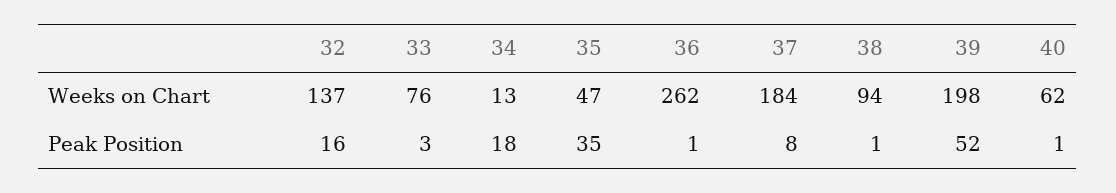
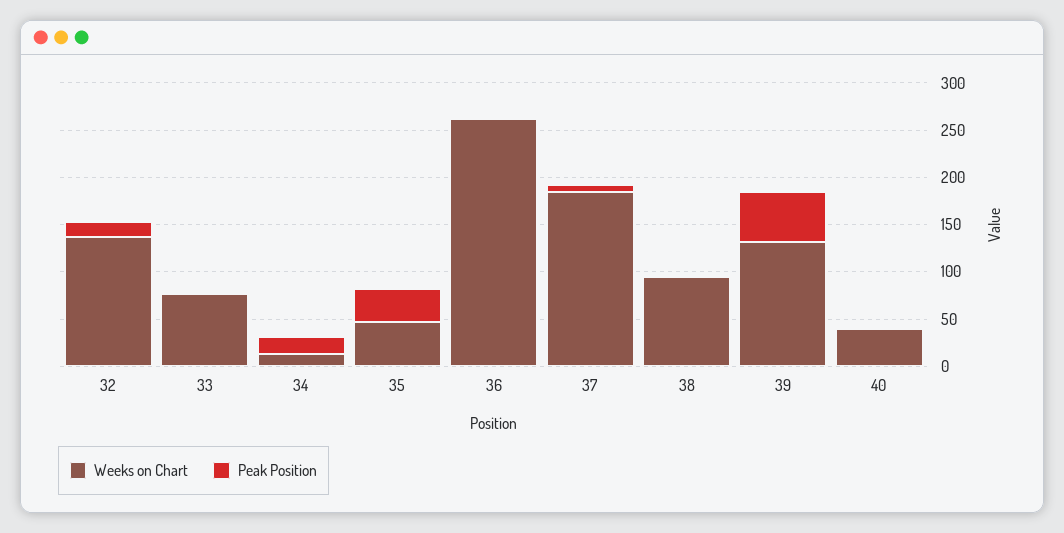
Weeks on Chart, 39: 198 -> 130
Weeks on Chart, 40: 62 -> 40

